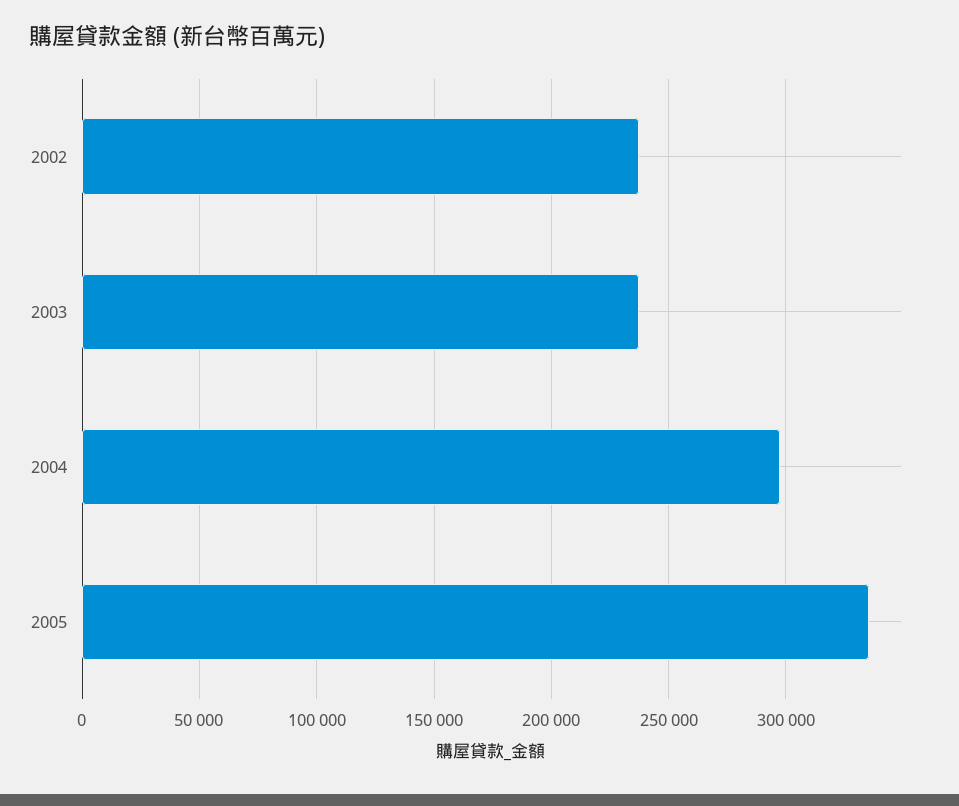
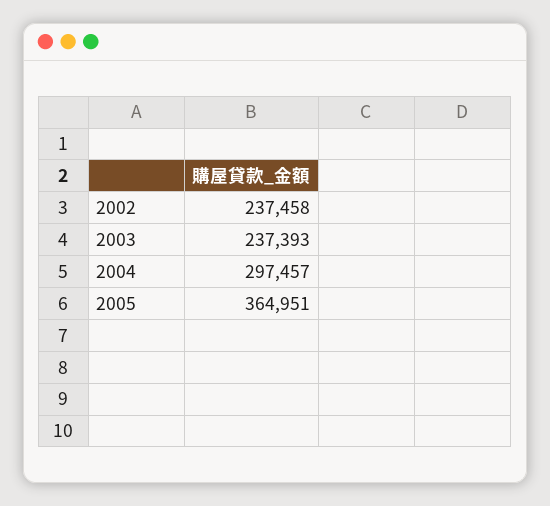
2005: 335000 -> 364951

